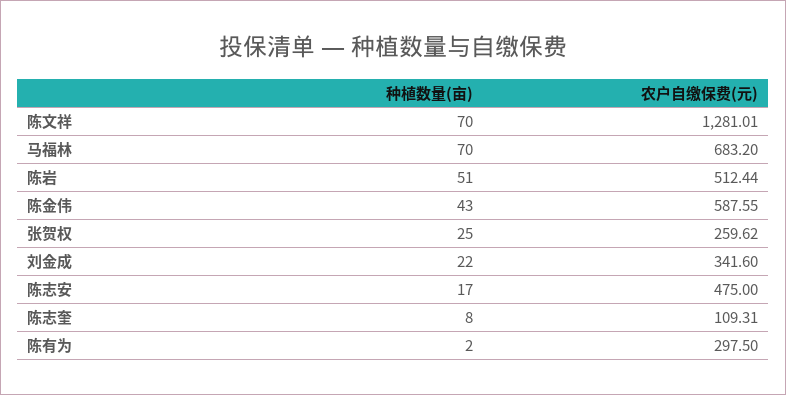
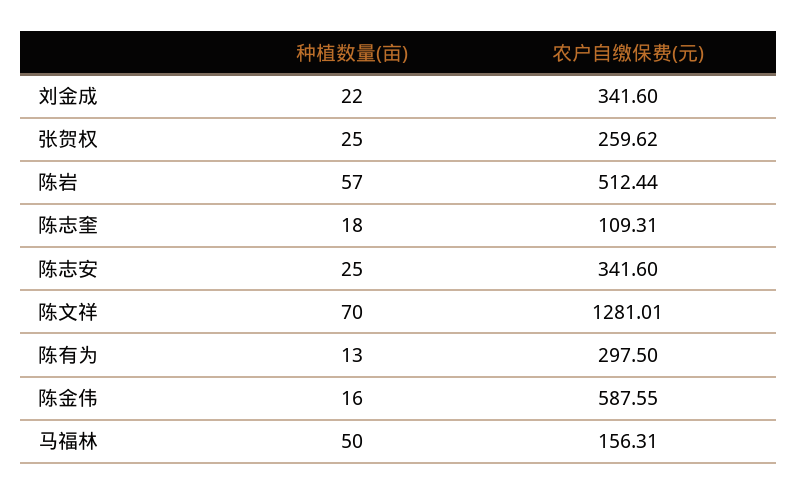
种植数量(亩), 马福林: 70 -> 50
农户自缴保费(元), 马福林: 683.2 -> 156.31
种植数量(亩), 陈岩: 51 -> 57
种植数量(亩), 陈金伟: 43 -> 16
种植数量(亩), 陈志安: 17 -> 25
农户自缴保费(元), 陈志安: 475 -> 341.6
种植数量(亩), 陈志奎: 8 -> 18
种植数量(亩), 陈有为: 2 -> 13

